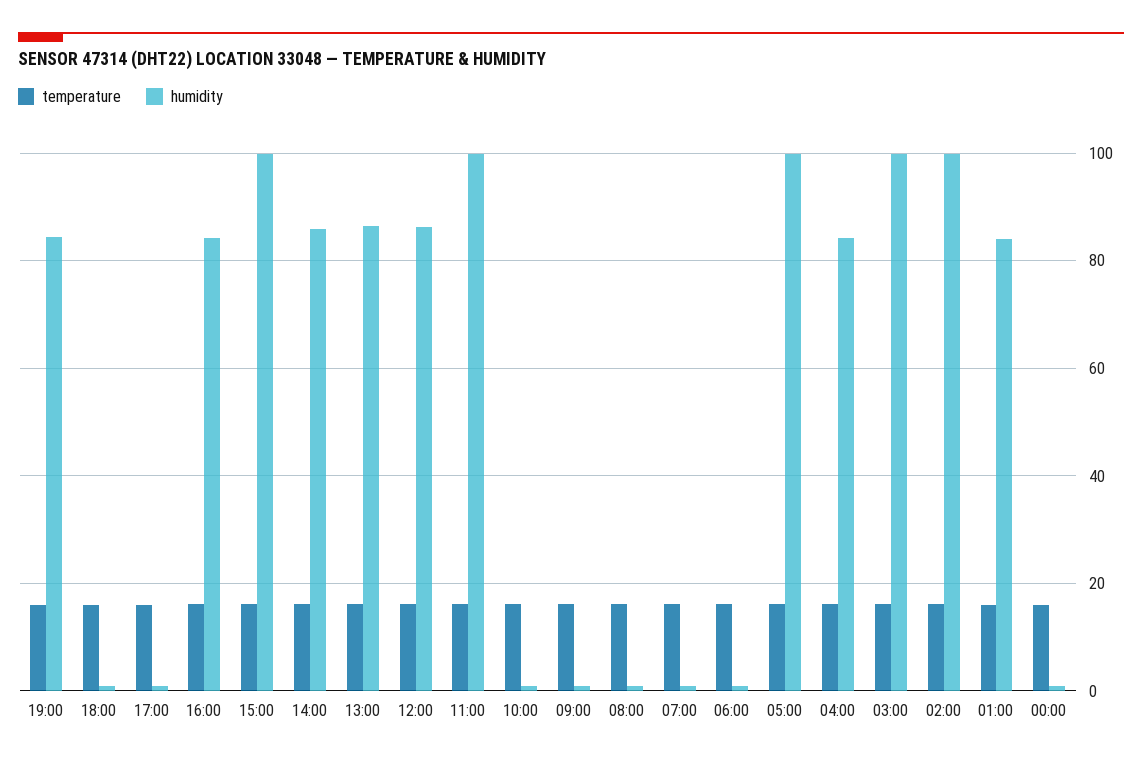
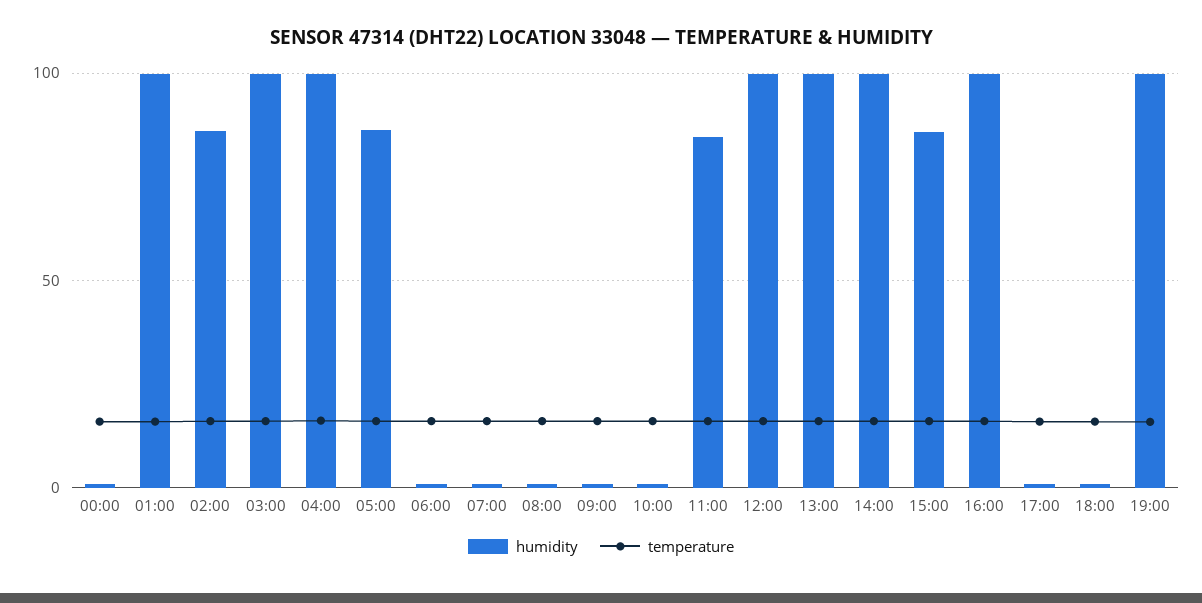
humidity, 19:00: 84 -> 100
humidity, 16:00: 84 -> 100
humidity, 15:00: 100 -> 85
humidity, 14:00: 86 -> 100
humidity, 13:00: 86 -> 100
humidity, 12:00: 86 -> 100
humidity, 11:00: 100 -> 85
humidity, 05:00: 100 -> 85
humidity, 04:00: 84 -> 100
humidity, 02:00: 100 -> 85
humidity, 01:00: 84 -> 100

